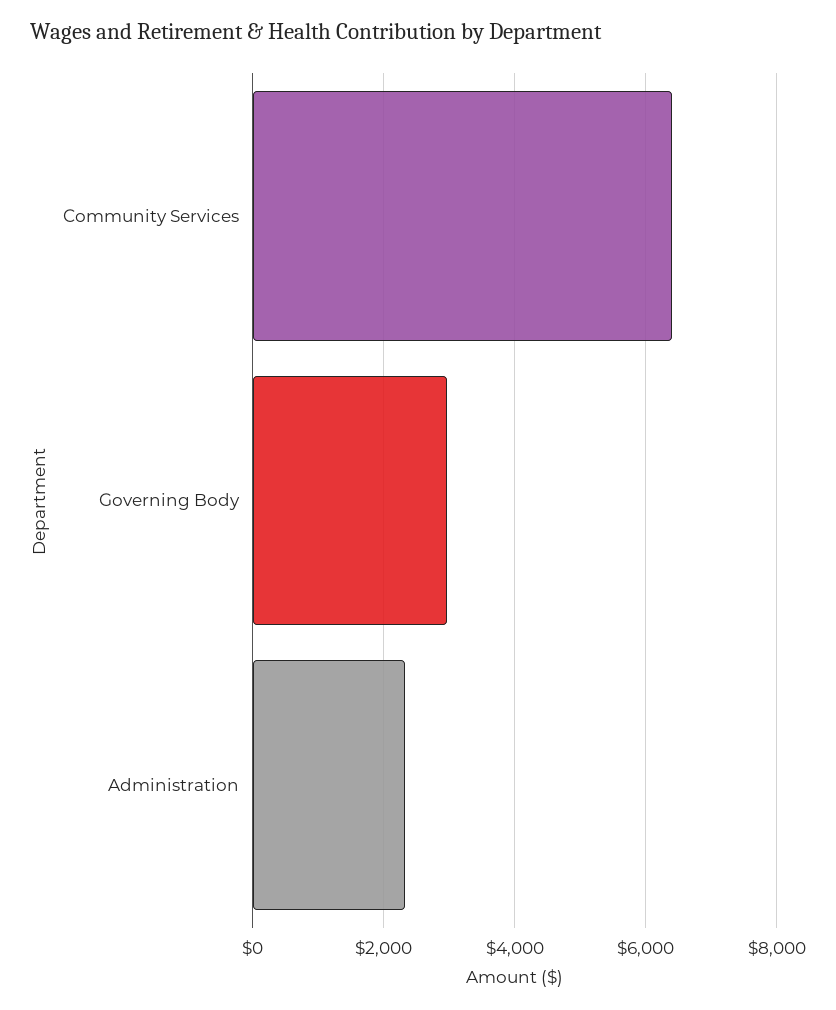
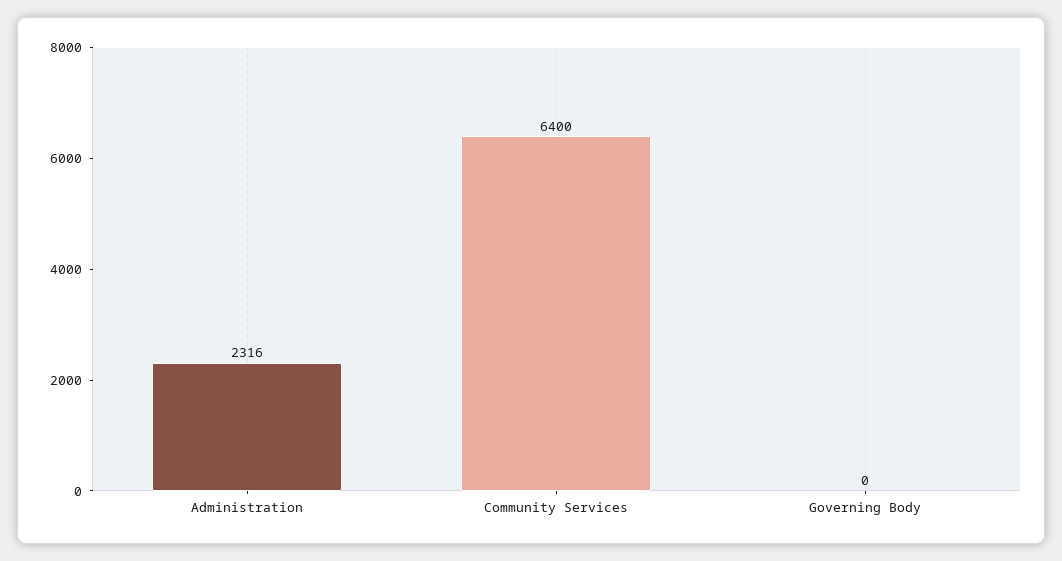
Governing Body: 3000 -> 0

